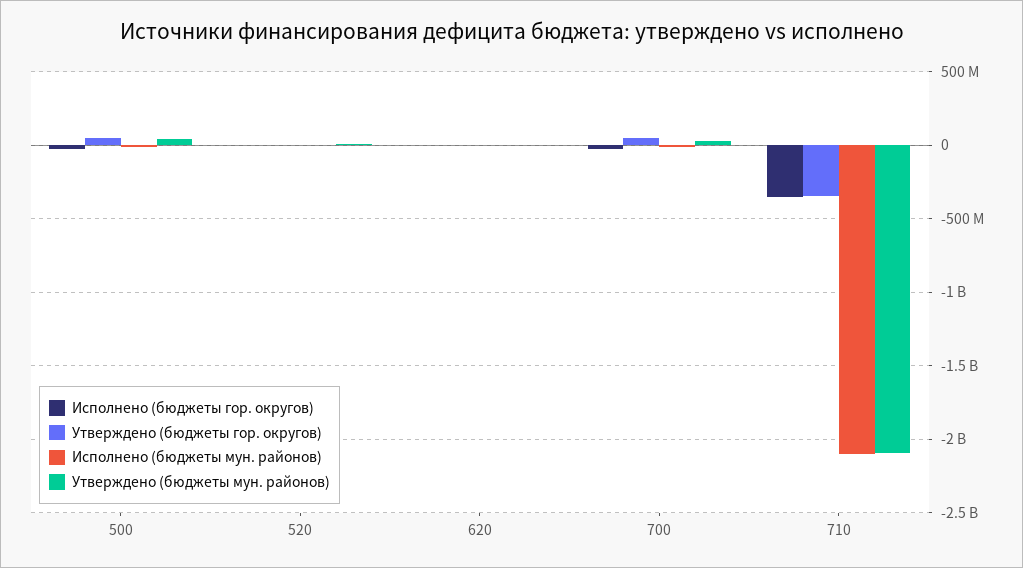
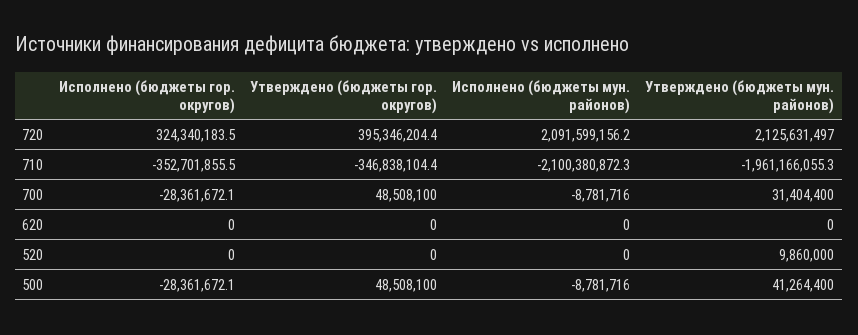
Утверждено (бюджеты мун. районов), 710: -2100000000 -> -1961166055.3
Исполнено (бюджеты гор. округов), 720: none -> 324340183.5
Утверждено (бюджеты гор. округов), 720: none -> 395346204.4
Исполнено (бюджеты мун. районов), 720: none -> 2091599156.2
Утверждено (бюджеты мун. районов), 720: none -> 2125631497

